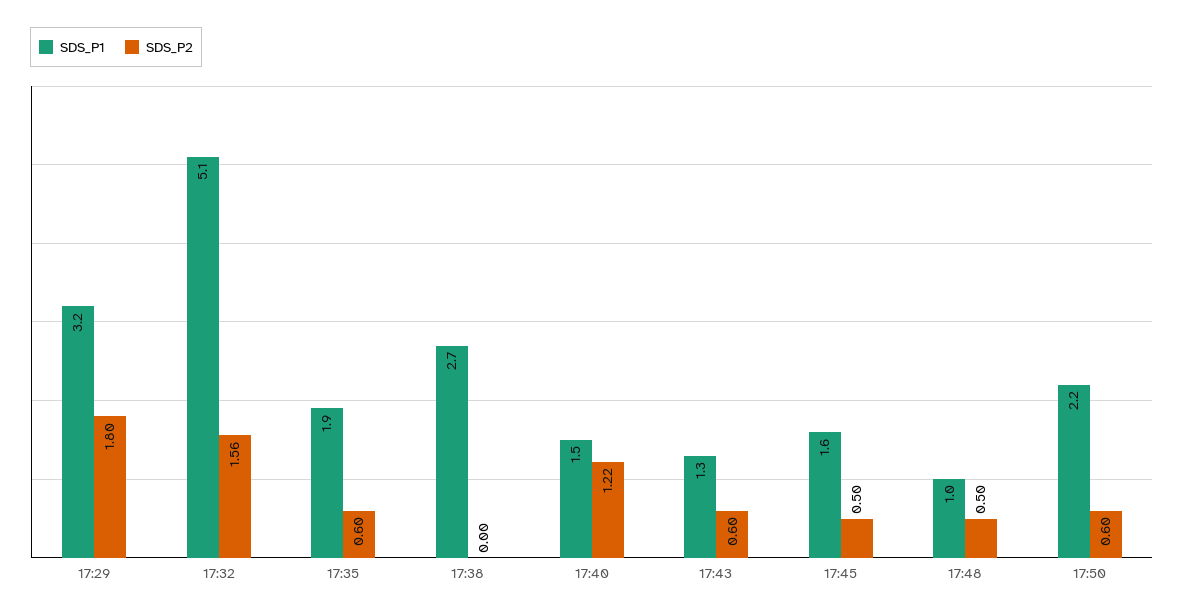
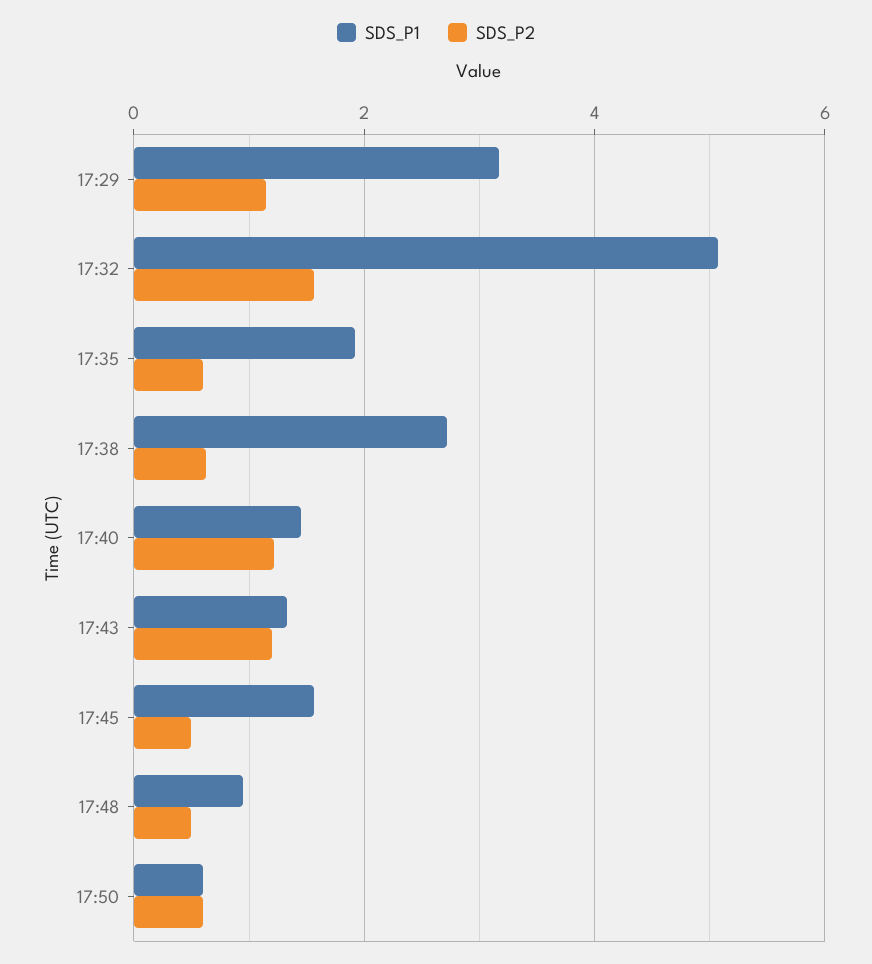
SDS_P2, 17:29: 1.8 -> 1.2
SDS_P2, 17:38: 0 -> 0.6
SDS_P2, 17:43: 0.6 -> 1.2
SDS_P1, 17:50: 2.2 -> 0.6

